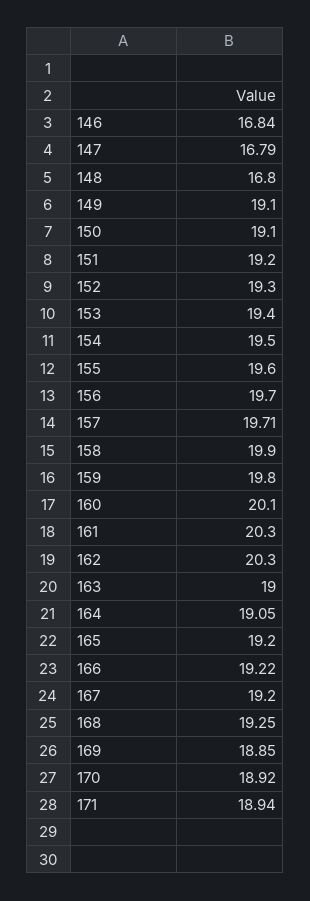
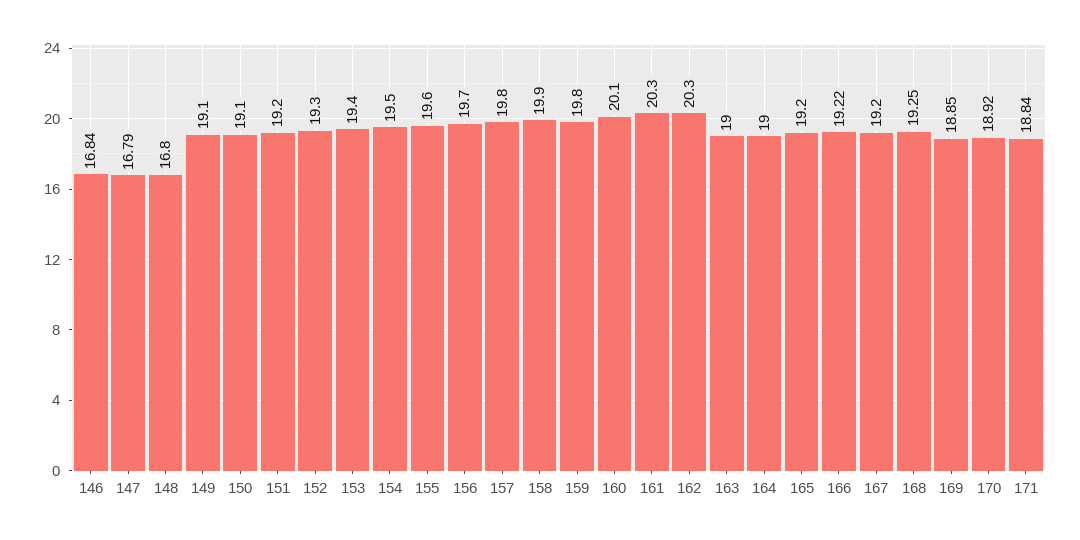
157: 19.71 -> 19.8
164: 19.05 -> 19
171: 18.94 -> 18.84

